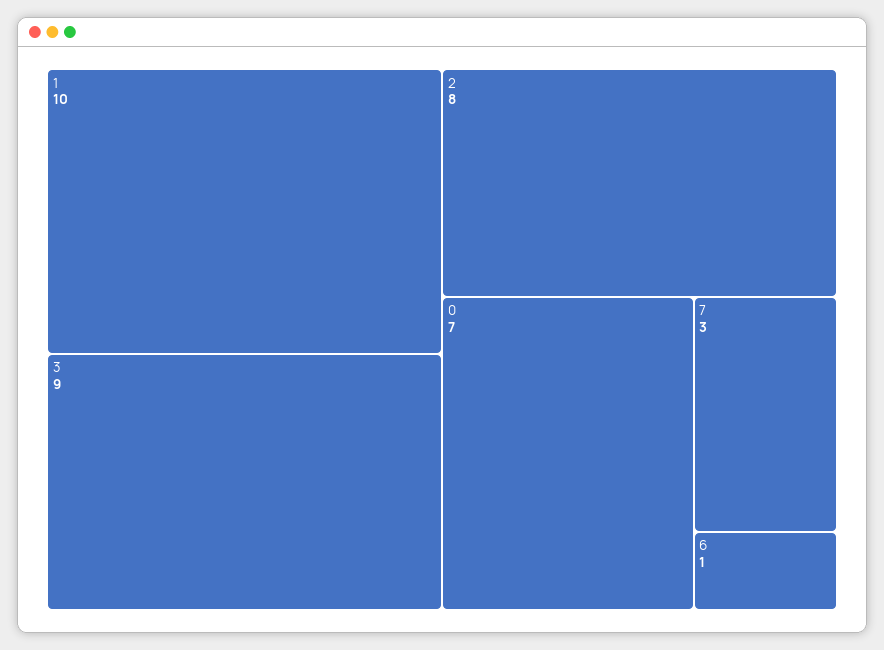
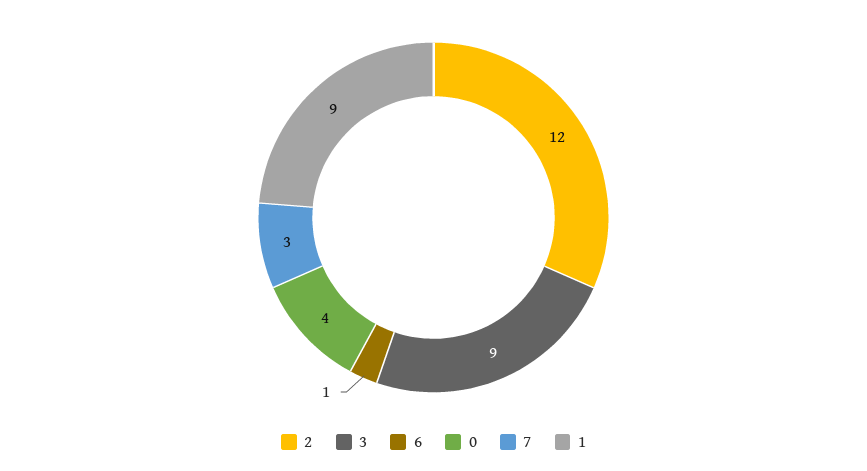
1: 10 -> 9
2: 8 -> 12
0: 7 -> 4

